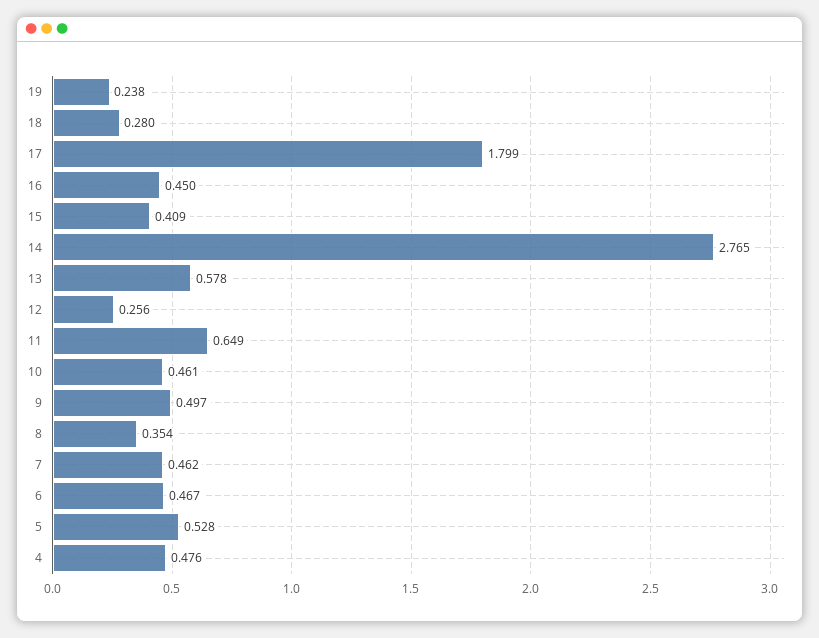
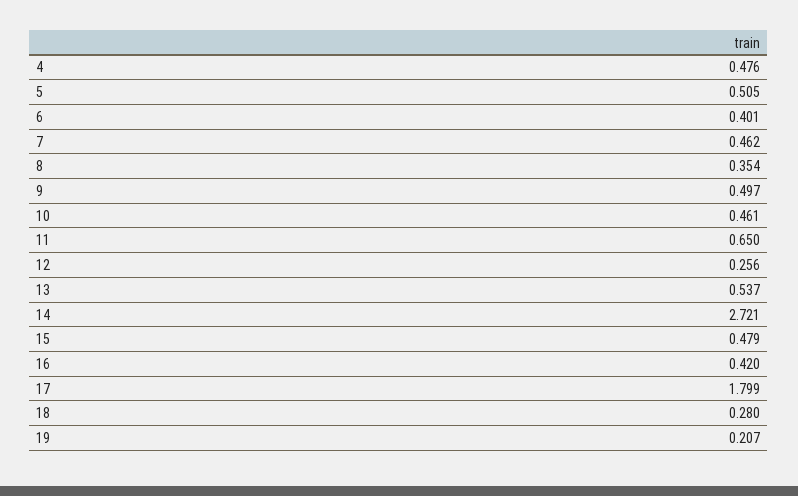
19: 0.238 -> 0.207
16: 0.45 -> 0.42
15: 0.409 -> 0.479
14: 2.765 -> 2.721
13: 0.578 -> 0.537
11: 0.649 -> 0.65
6: 0.467 -> 0.401
5: 0.528 -> 0.505

